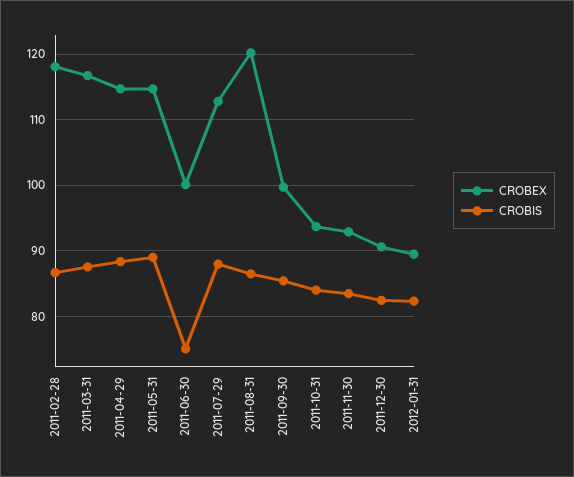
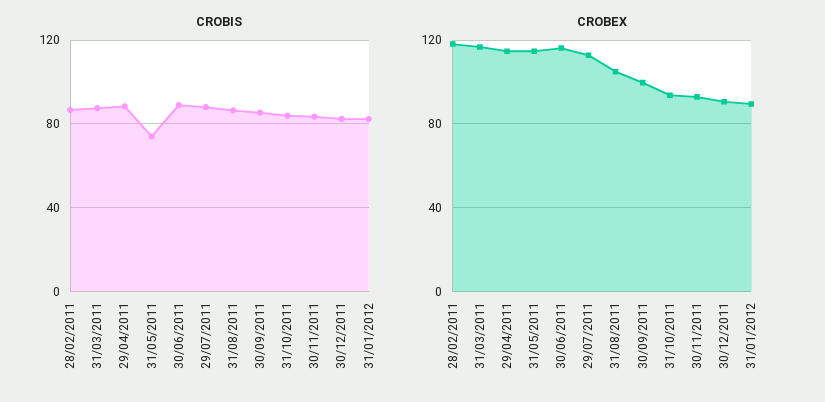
CROBIS, 2011-05-31: 89 -> 75
CROBEX, 2011-06-30: 100 -> 115
CROBIS, 2011-06-30: 75 -> 90
CROBEX, 2011-08-31: 120 -> 105

